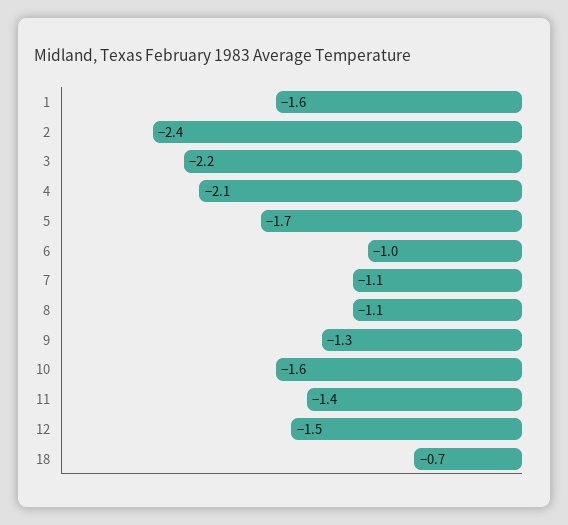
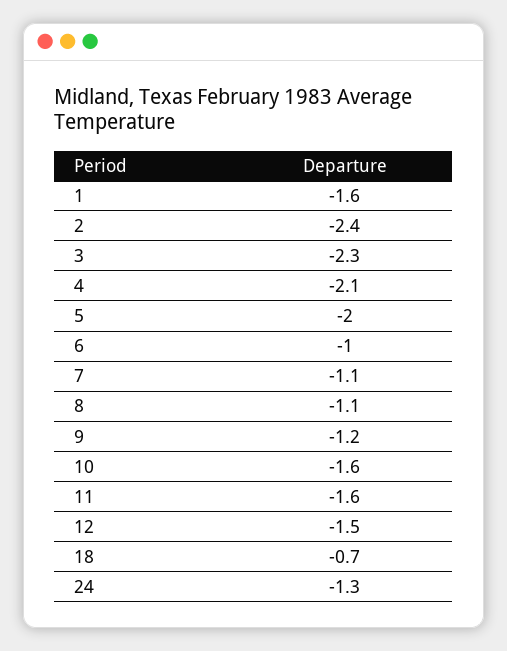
3: -2.2 -> -2.3
5: -1.7 -> -2
9: -1.3 -> -1.2
11: -1.4 -> -1.6
24: none -> -1.3

